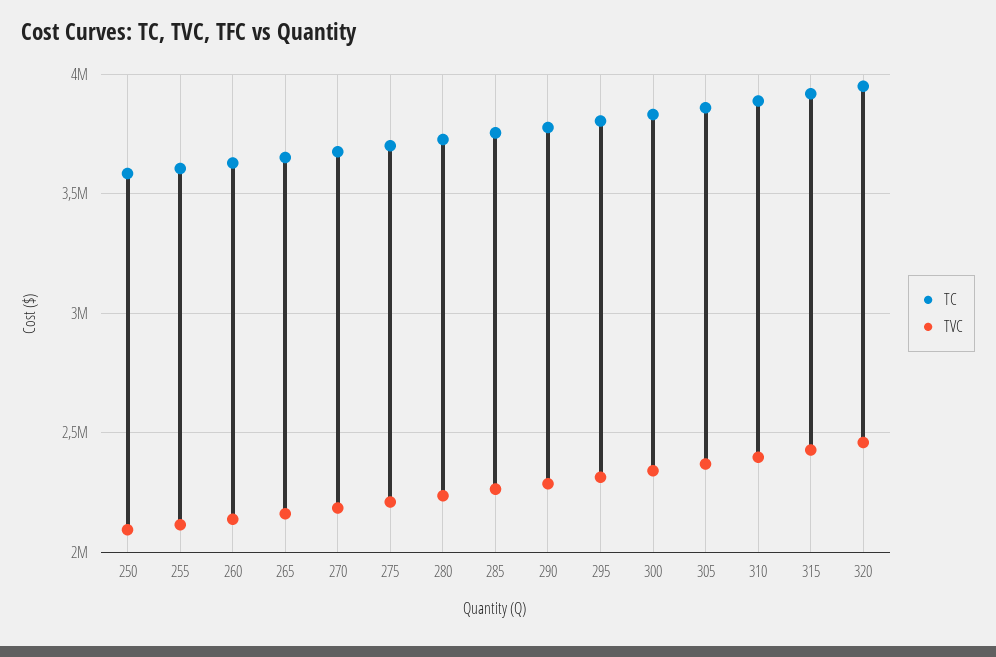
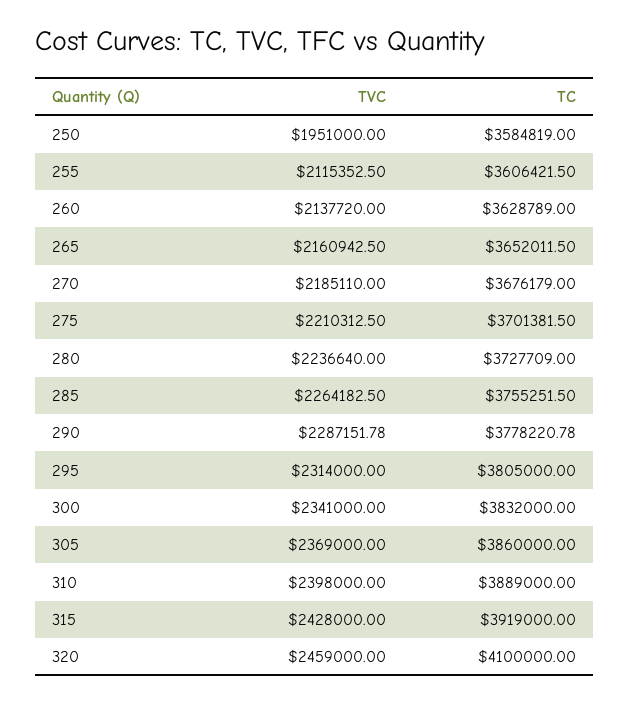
TVC, 250: 2100000 -> 1951000
TC, 320: 3950000 -> 4100000

